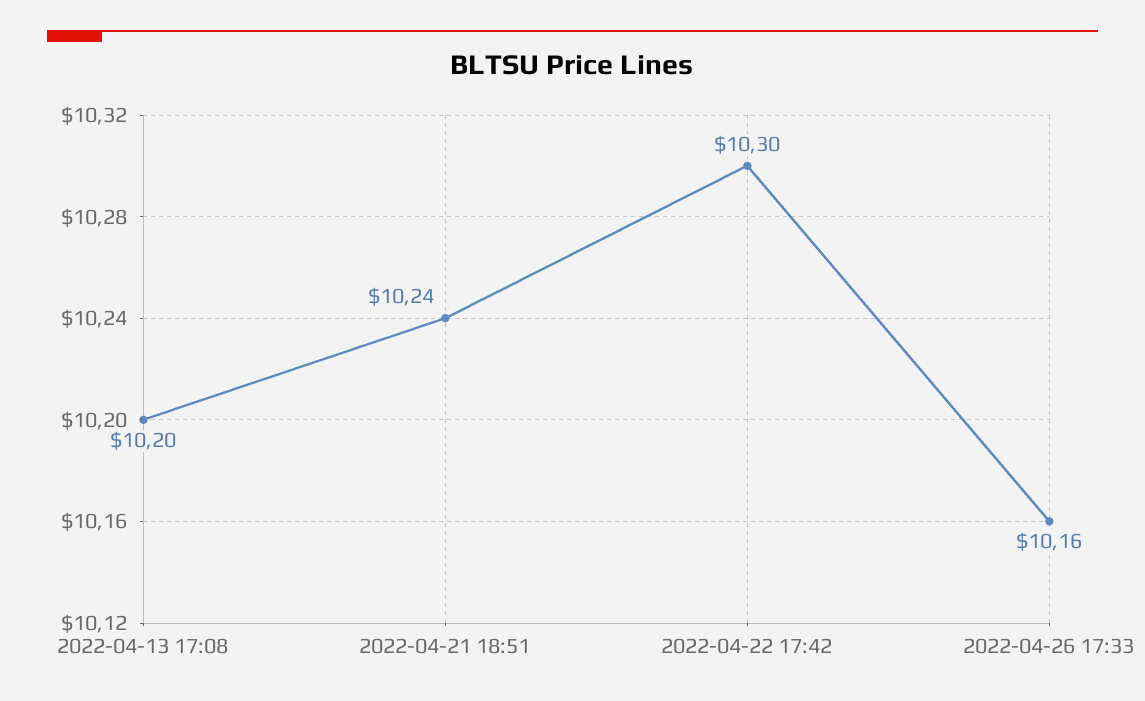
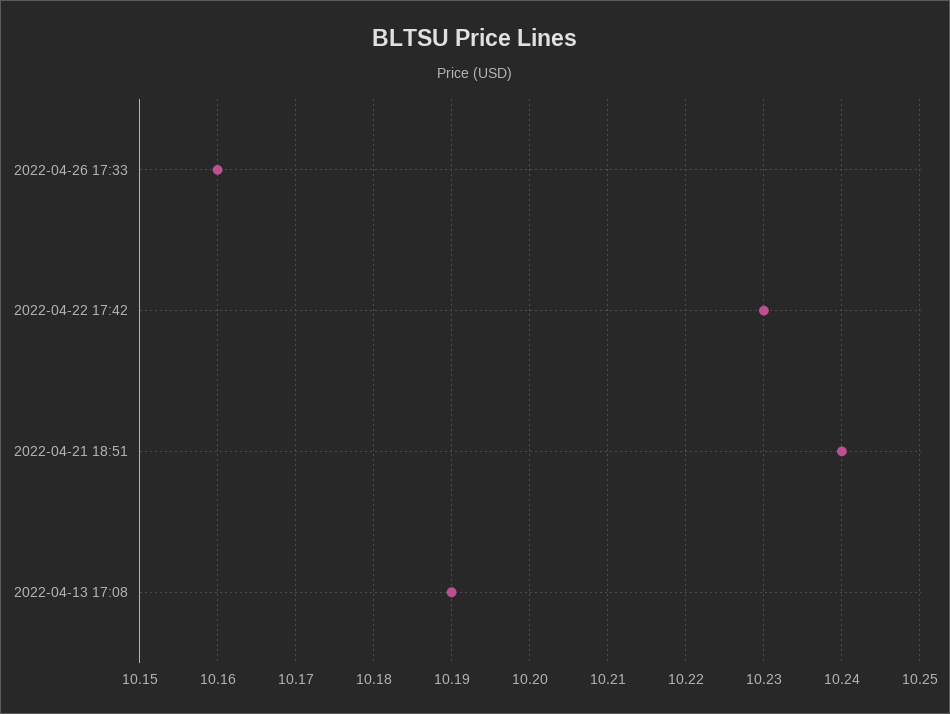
2022-04-13 17:08: 10.2 -> 10.19
2022-04-22 17:42: 10.3 -> 10.23

